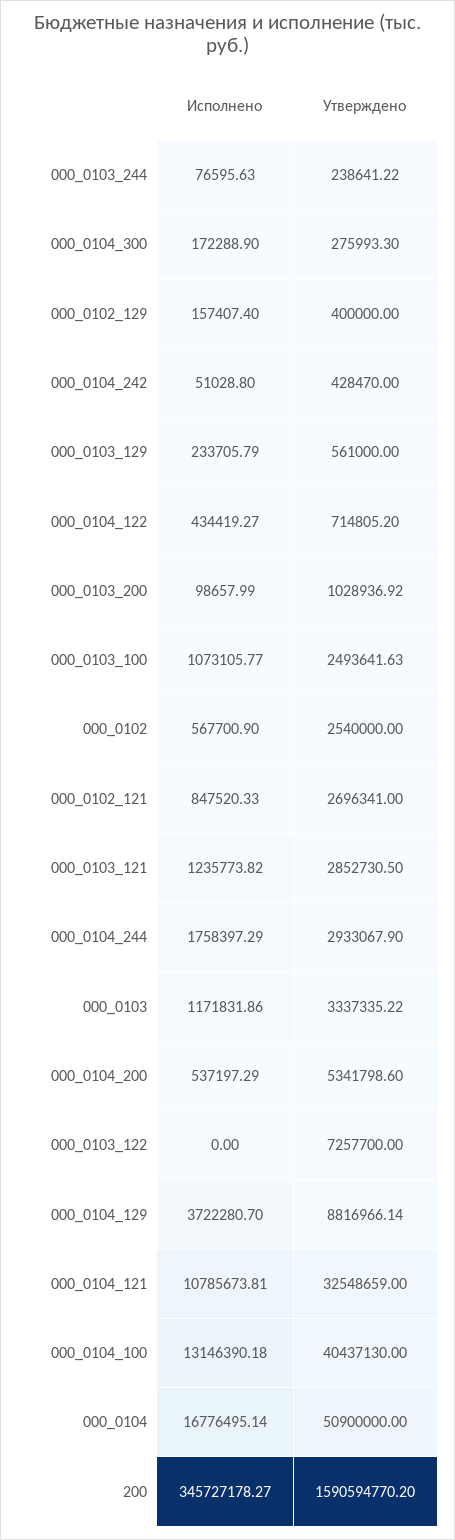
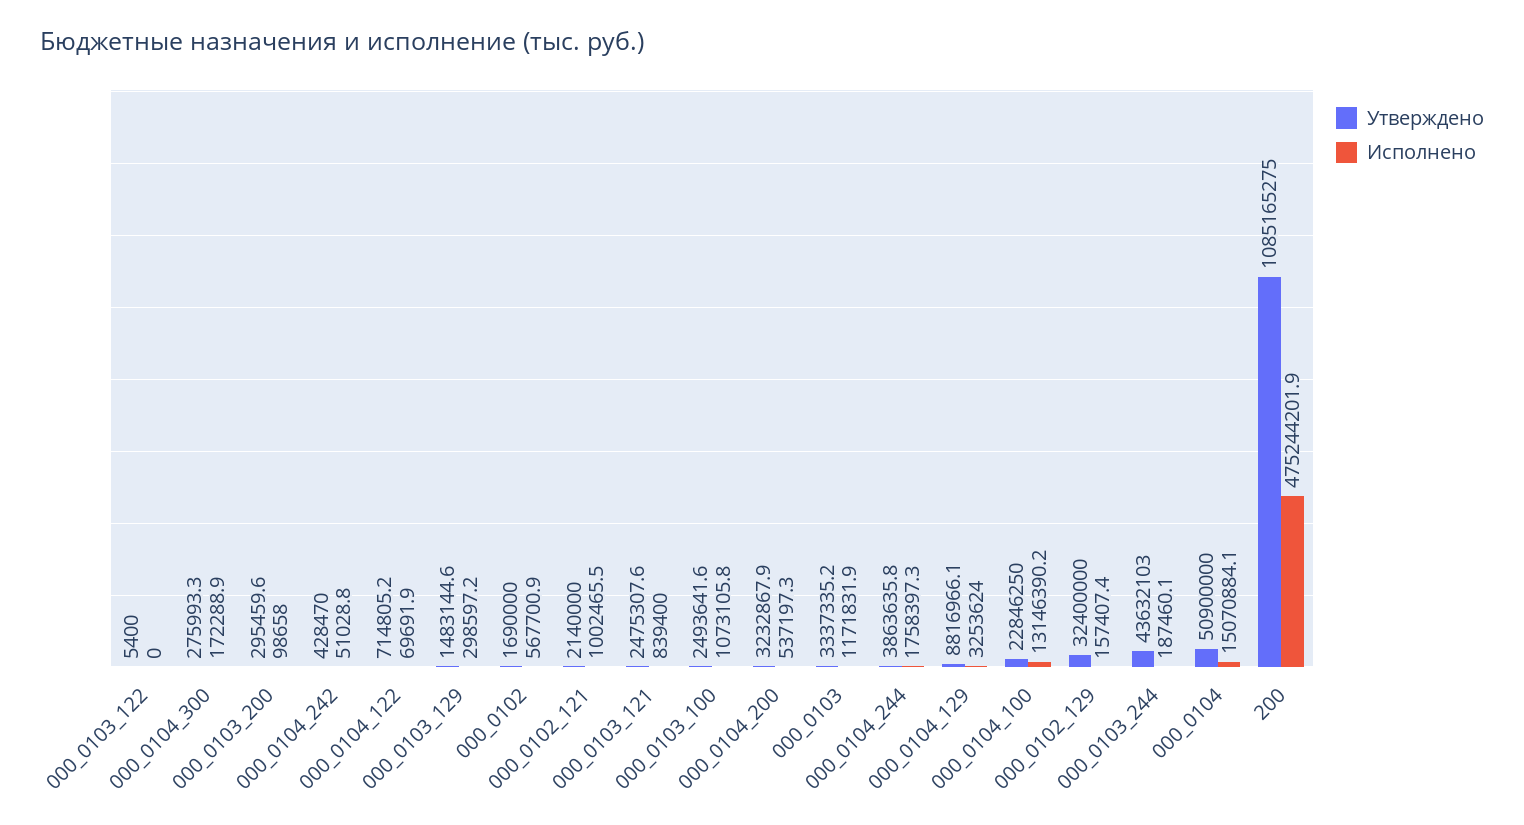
Исполнено, 000_0103_244: 76595.63 -> 187460.1
Утверждено, 000_0103_244: 238641.22 -> 43632103
Утверждено, 000_0102_129: 400000 -> 32400000
Исполнено, 000_0103_129: 233705.79 -> 298597.2
Утверждено, 000_0103_129: 561000 -> 1483144.6
Исполнено, 000_0104_122: 434419.27 -> 69691.9
Утверждено, 000_0103_200: 1028936.92 -> 295459.6
Утверждено, 000_0102: 2540000 -> 1690000
Исполнено, 000_0102_121: 847520.33 -> 1002465.5
Утверждено, 000_0102_121: 2696341 -> 2140000
Исполнено, 000_0103_121: 1235773.82 -> 839400
Утверждено, 000_0103_121: 2852730.5 -> 2475307.6
Утверждено, 000_0104_244: 2933067.9 -> 3863635.8
Утверждено, 000_0104_200: 5341798.6 -> 3232867.9
Утверждено, 000_0103_122: 7257700 -> 5400
Исполнено, 000_0104_129: 3722280.7 -> 3253624
Исполнено, 000_0104_121: 10785673.81 -> none
Утверждено, 000_0104_121: 32548659 -> none
Утверждено, 000_0104_100: 40437130 -> 22846250
Исполнено, 000_0104: 16776495.14 -> 15070884.1
Исполнено, 200: 345727178.27 -> 475244201.9
Утверждено, 200: 1590594770.2 -> 1085165275

